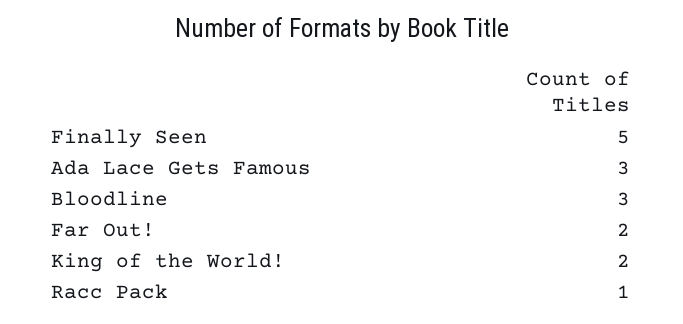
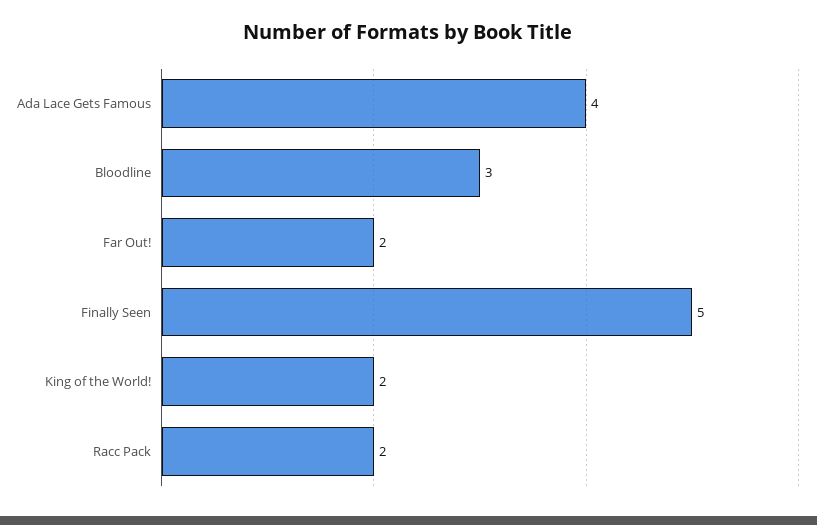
Ada Lace Gets Famous: 3 -> 4
Racc Pack: 1 -> 2

